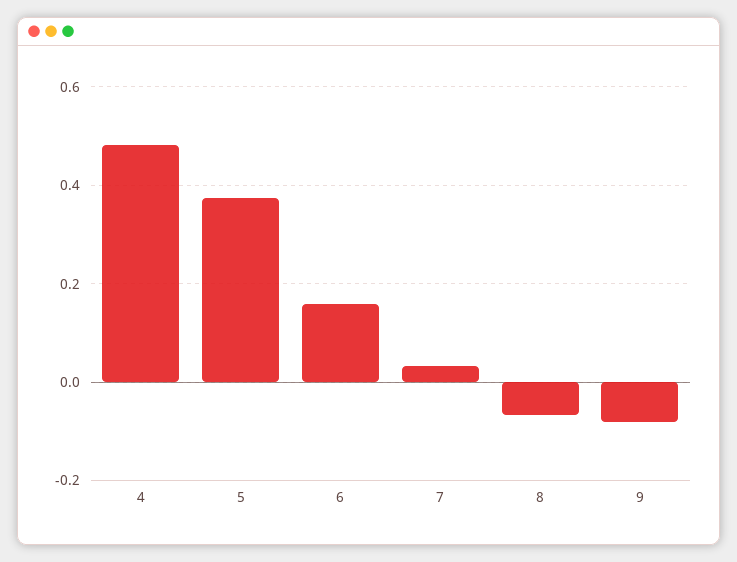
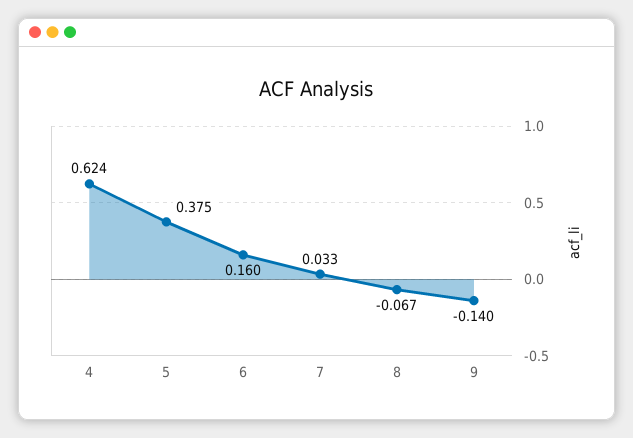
4: 0.48 -> 0.624
9: -0.08 -> -0.14

